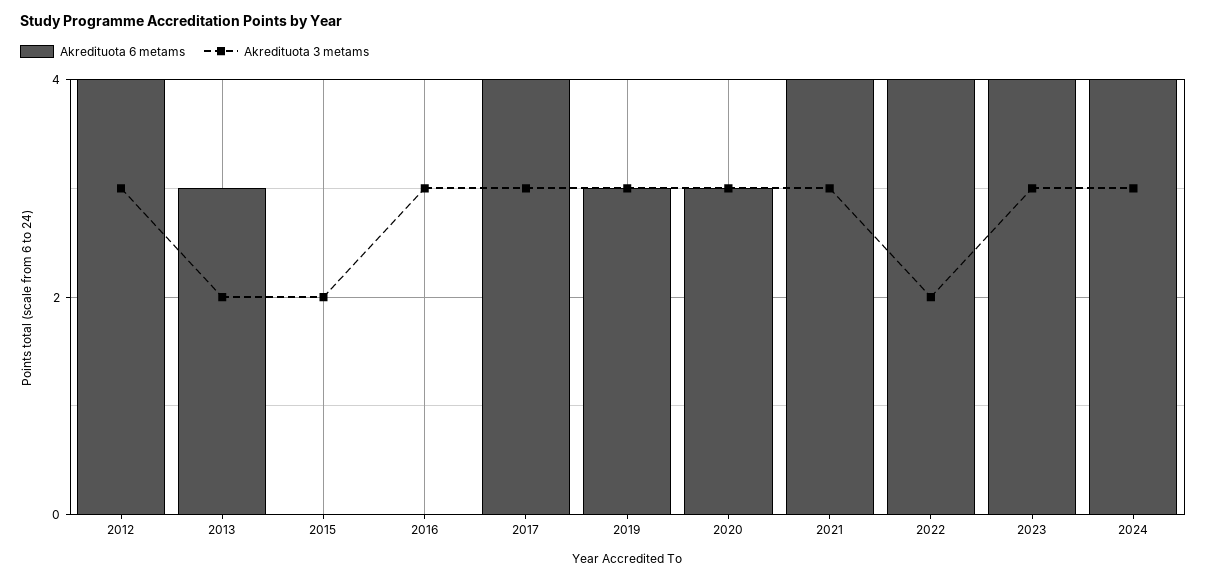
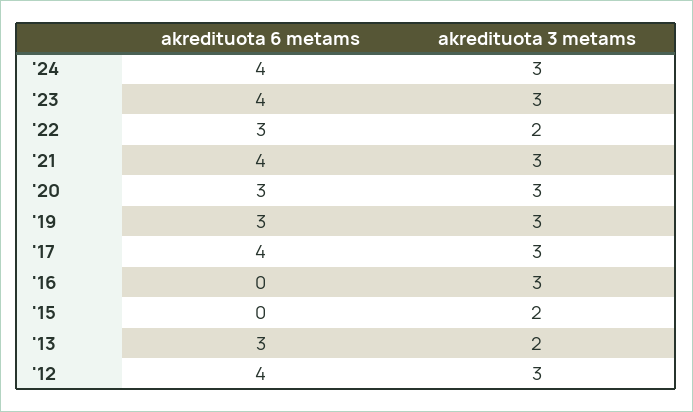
Akredituota 6 metams, 2022: 4 -> 3

